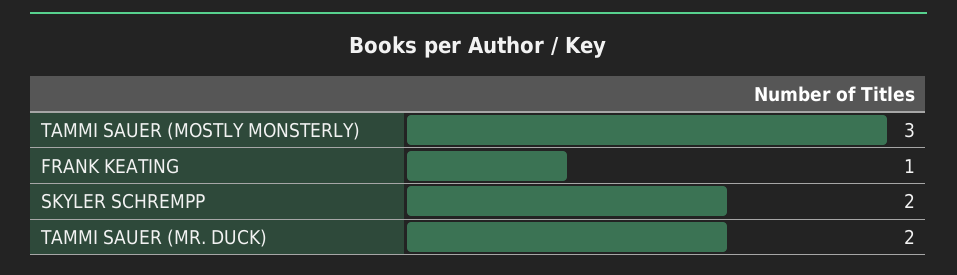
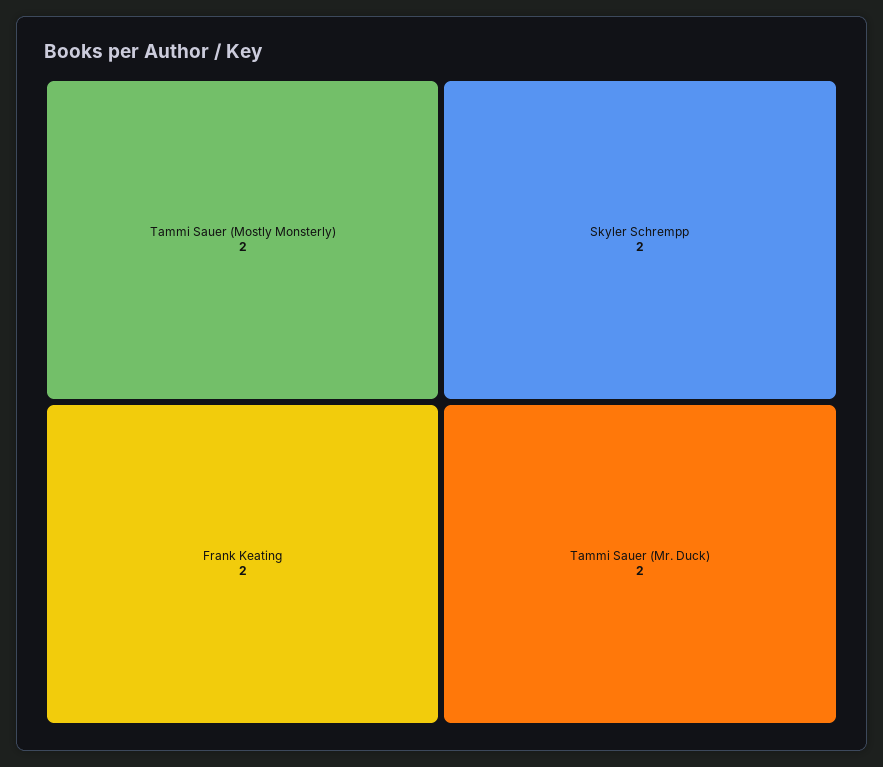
TAMMI SAUER (MOSTLY MONSTERLY): 3 -> 2
FRANK KEATING: 1 -> 2

